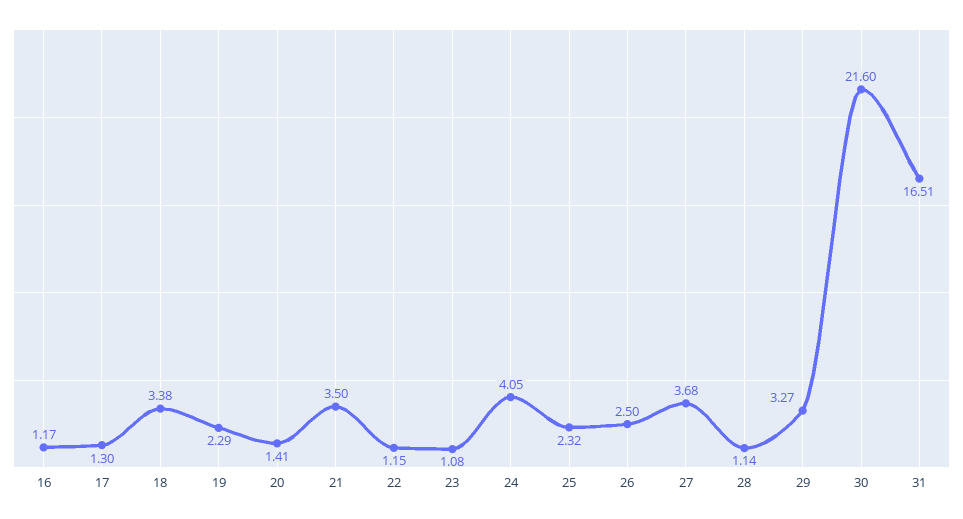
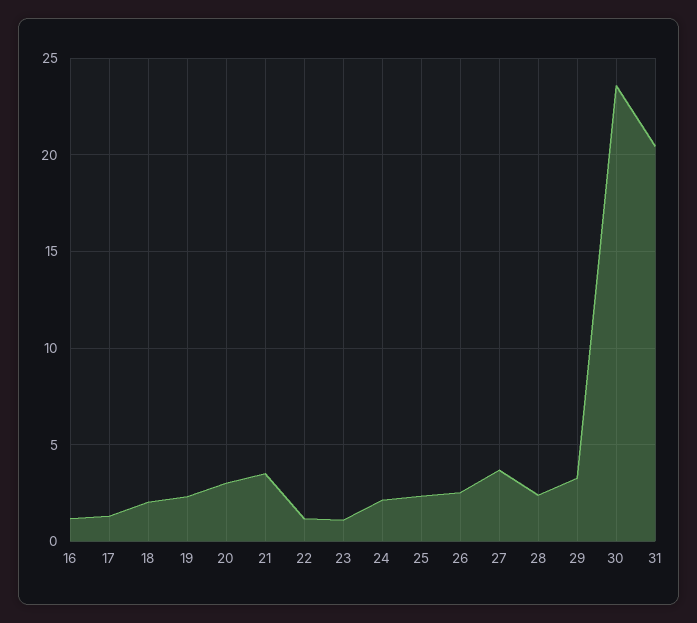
18: 3.38 -> 2
20: 1.41 -> 3
24: 4.05 -> 2
28: 1.14 -> 2.5
30: 21.6 -> 23.5
31: 16.51 -> 20.5

